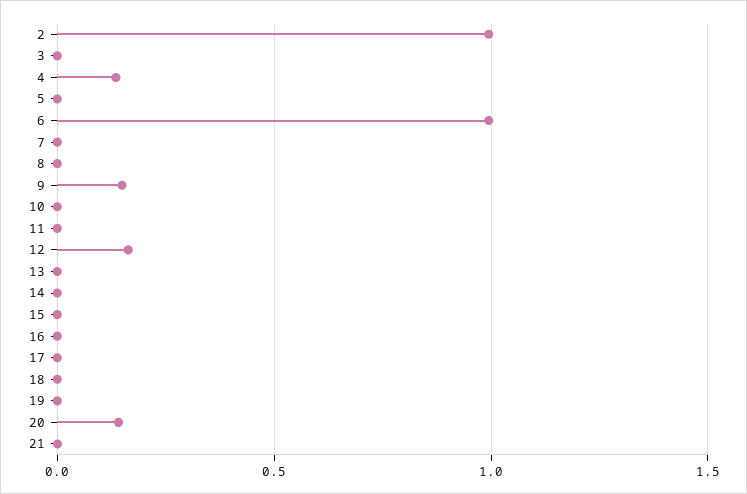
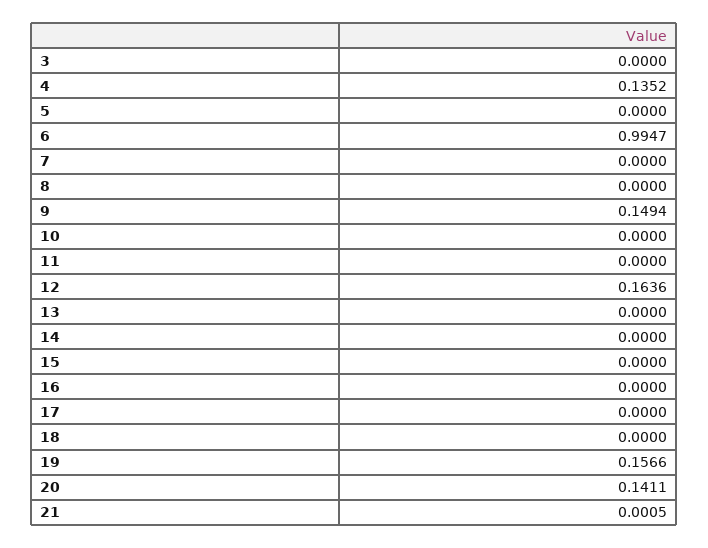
2: 1 -> none
19: 0 -> 0.1566

